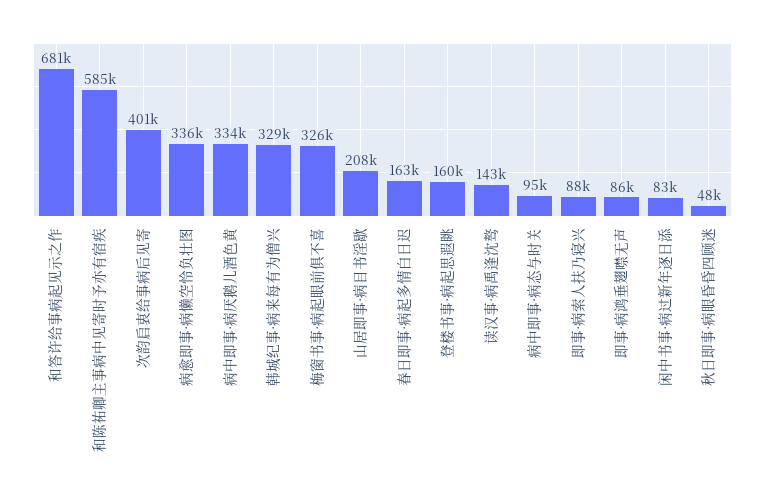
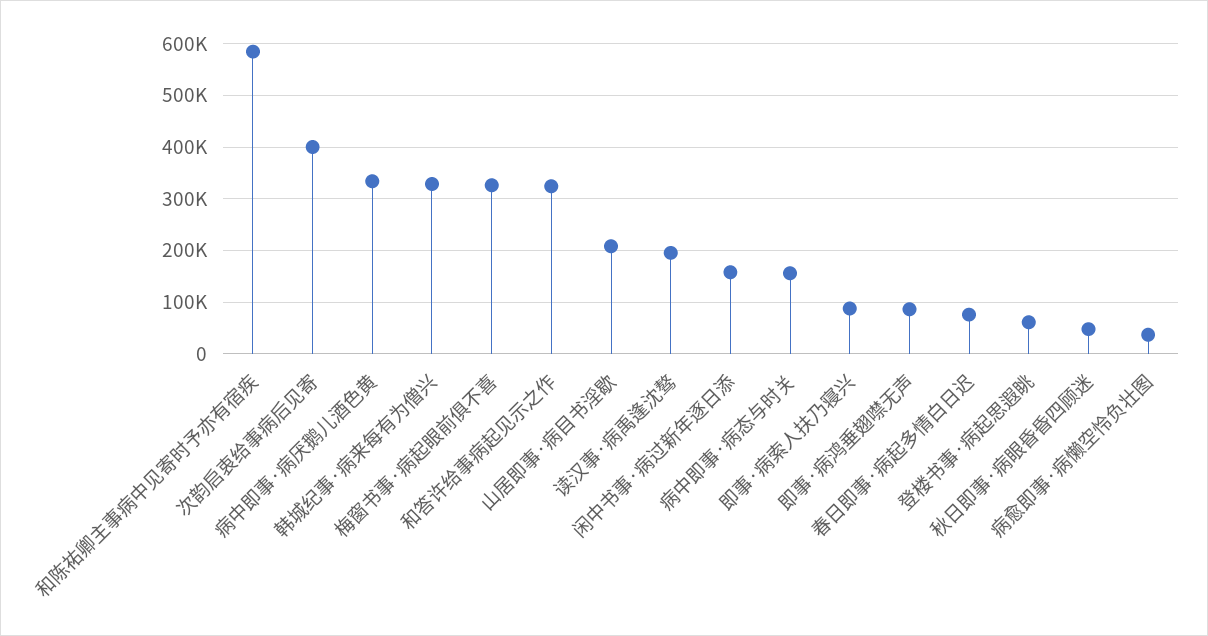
和答许给事病起见示之作: 681000 -> 320000
病愈即事·病懒空怜负壮图: 336000 -> 40000
春日即事·病起多情白日迟: 163000 -> 80000
登楼书事·病起思遐眺: 160000 -> 60000
读汉事·病禹逢沈骜: 143000 -> 200000
病中即事·病态与时关: 95000 -> 160000
闲中书事·病过新年逐日添: 83000 -> 160000

